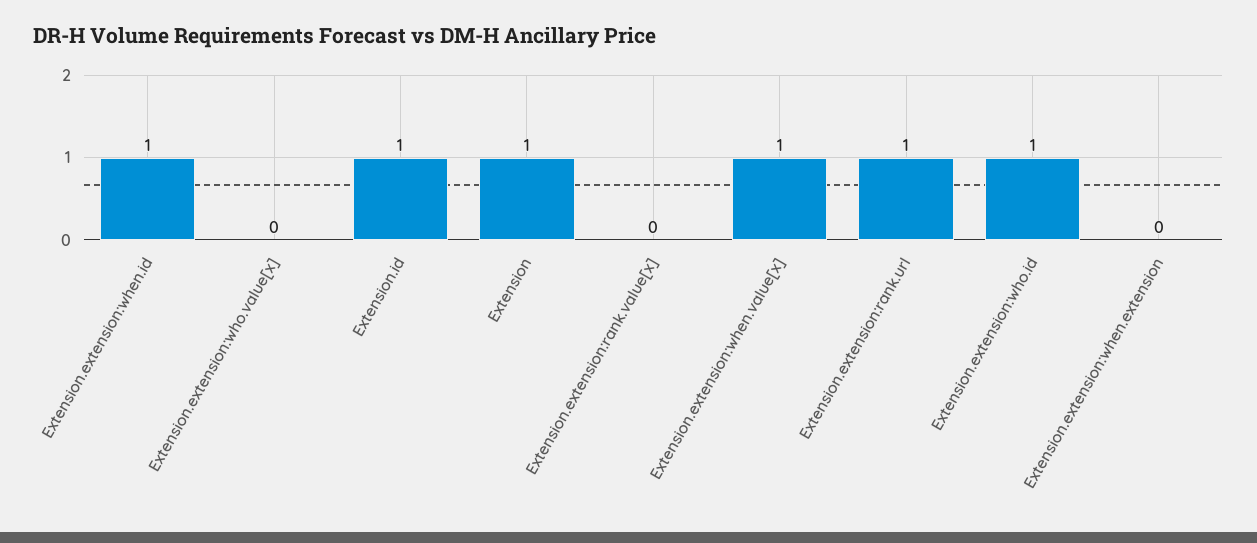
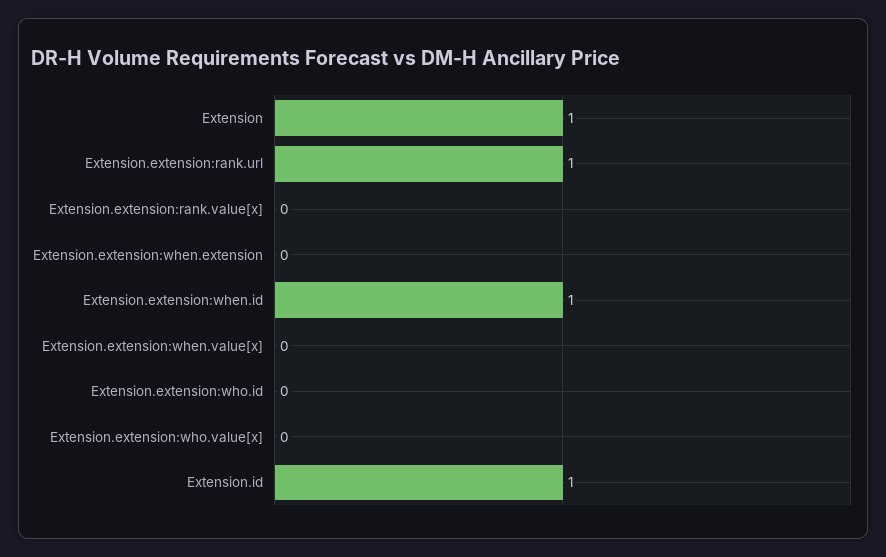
Extension.extension:when.value[x]: 1 -> 0
Extension.extension:who.id: 1 -> 0

